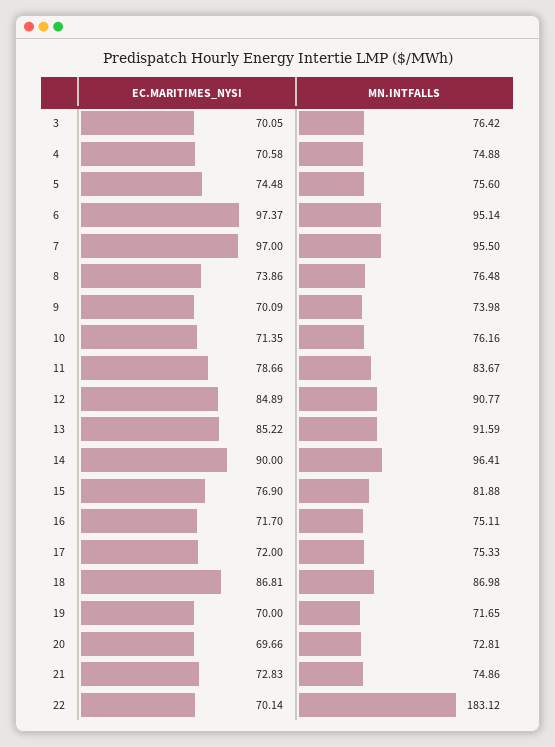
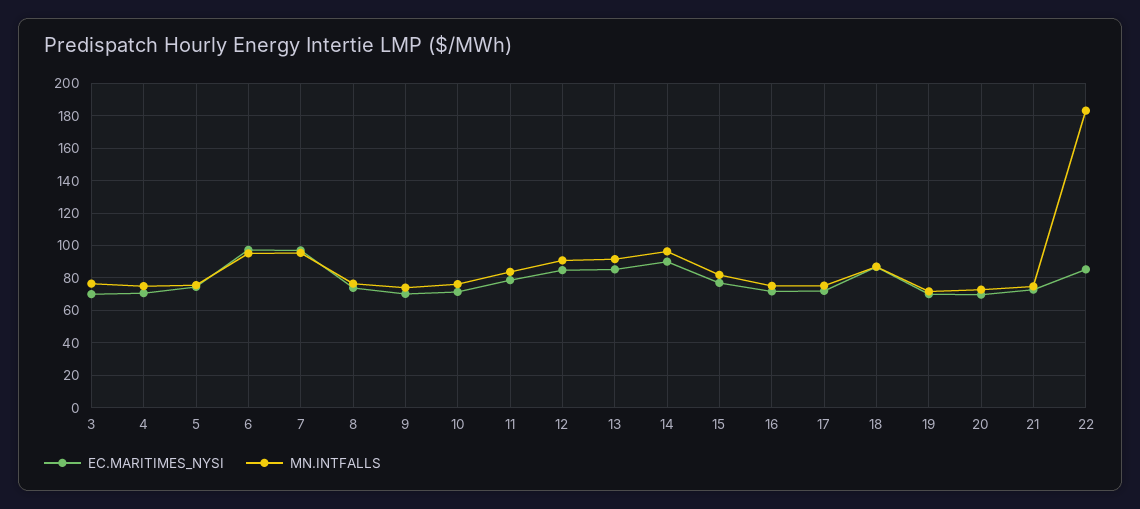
EC.MARITIMES_NYSI, 22: 70.14 -> 85

